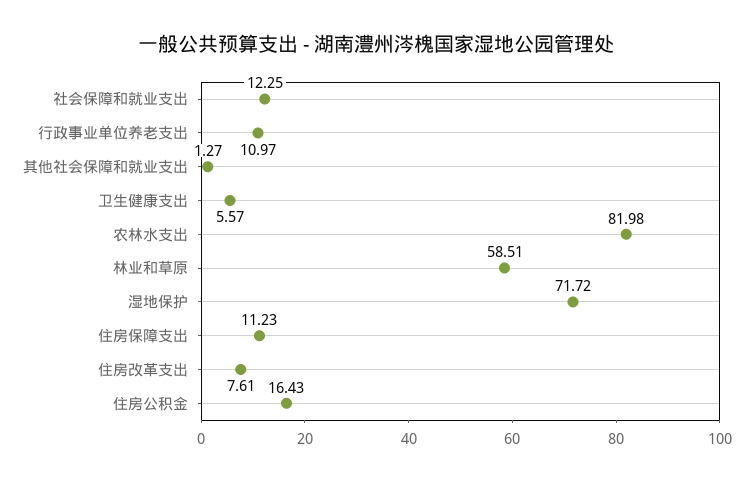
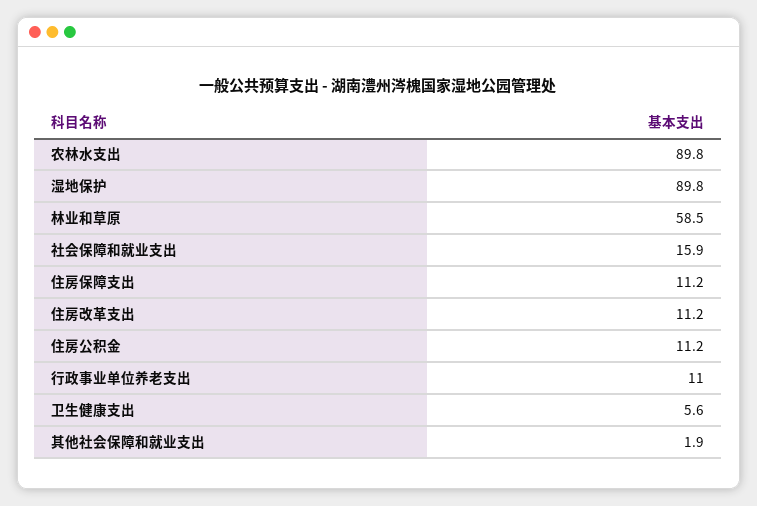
社会保障和就业支出: 12.25 -> 15.9
其他社会保障和就业支出: 1.27 -> 1.9
农林水支出: 81.98 -> 89.8
湿地保护: 71.72 -> 89.8
住房改革支出: 7.61 -> 11.2
住房公积金: 16.43 -> 11.2

